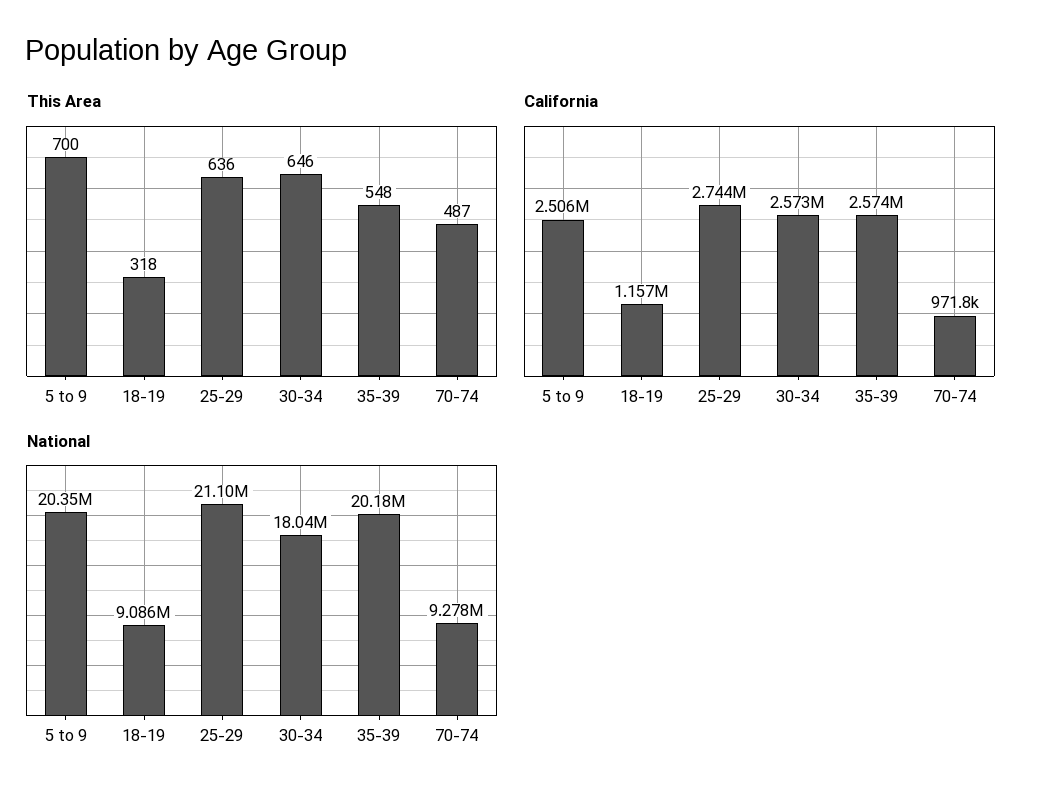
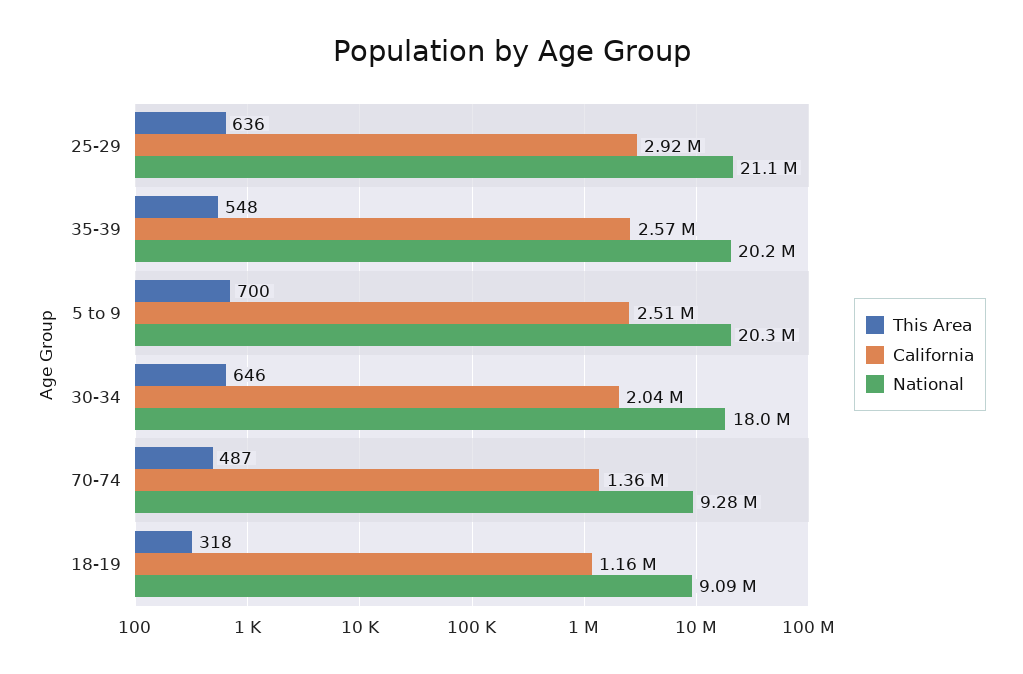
California, 25-29: 2744000 -> 2920000
California, 30-34: 2573000 -> 2040000
California, 70-74: 971800 -> 1360000

